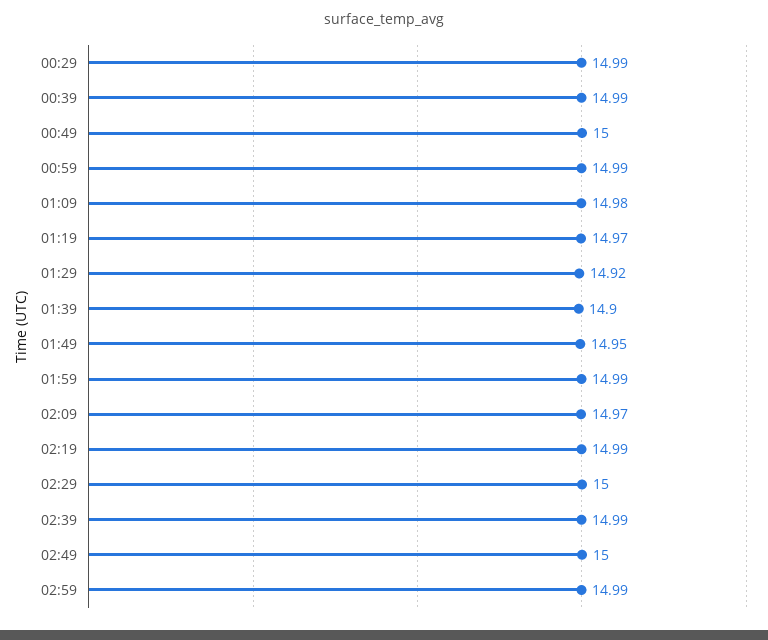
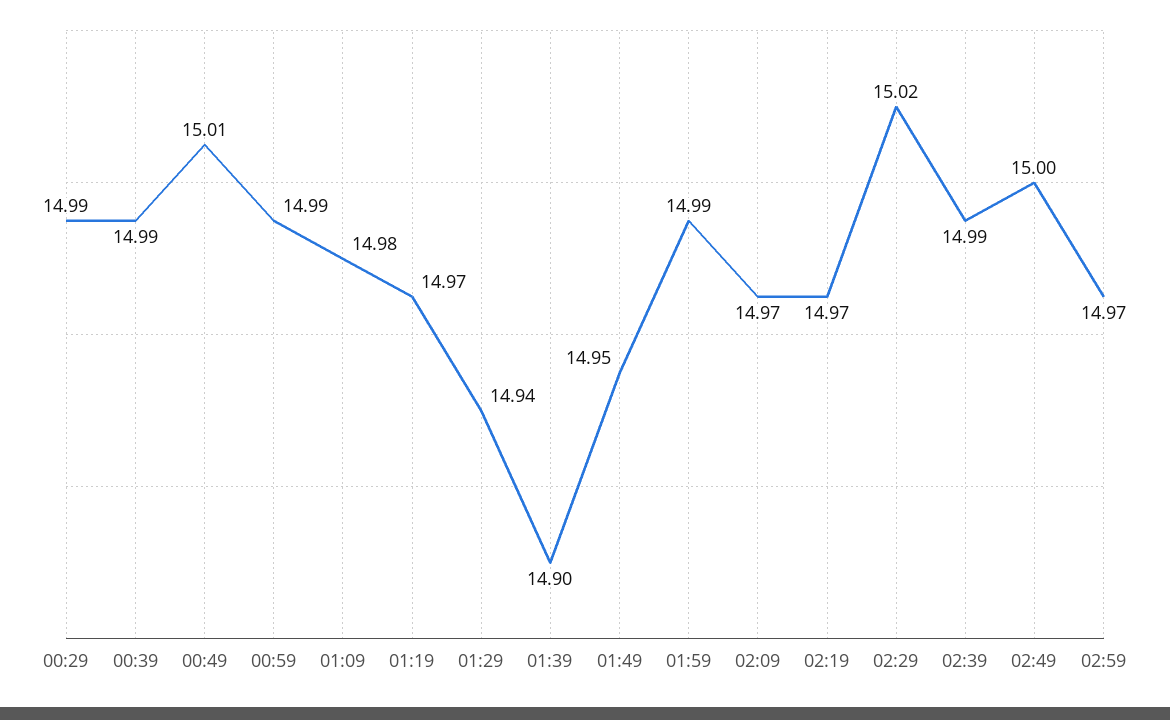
00:49: 15 -> 15.01
01:29: 14.92 -> 14.94
02:19: 14.99 -> 14.97
02:29: 15 -> 15.02
02:59: 14.99 -> 14.97

